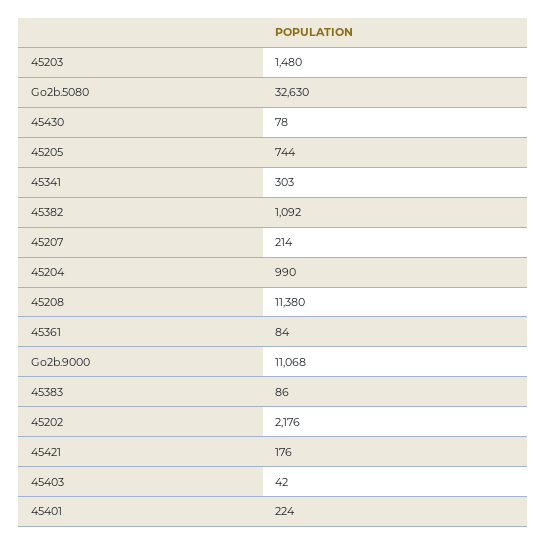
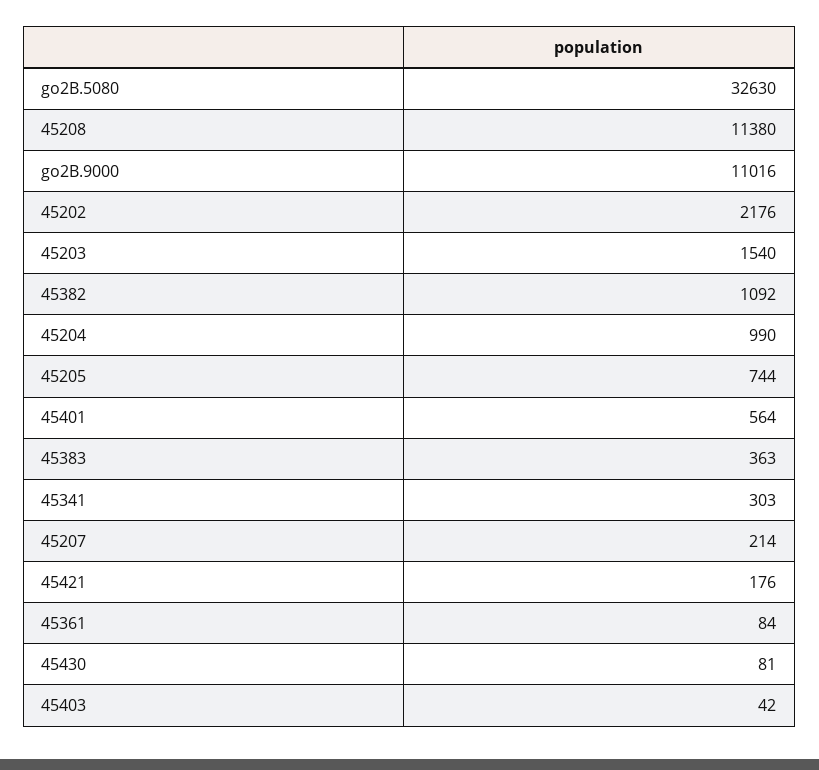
45203: 1480 -> 1540
45430: 78 -> 81
Go2b.9000: 11068 -> 11016
45383: 86 -> 363
45401: 224 -> 564

